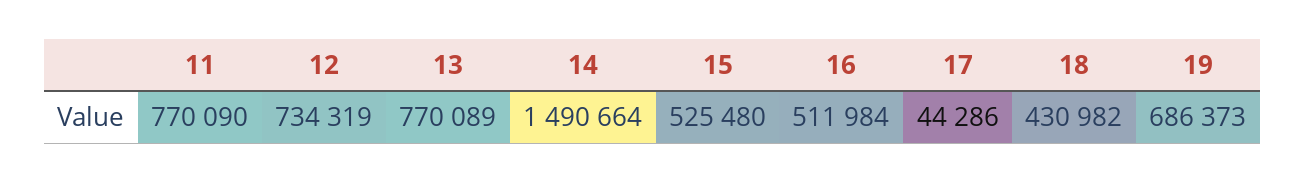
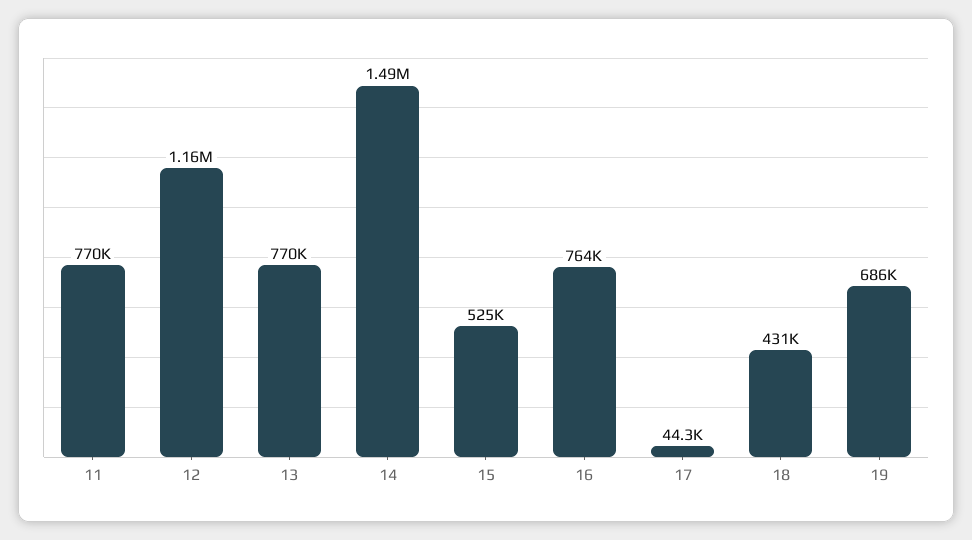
12: 734319 -> 1160000
16: 511984 -> 764000

